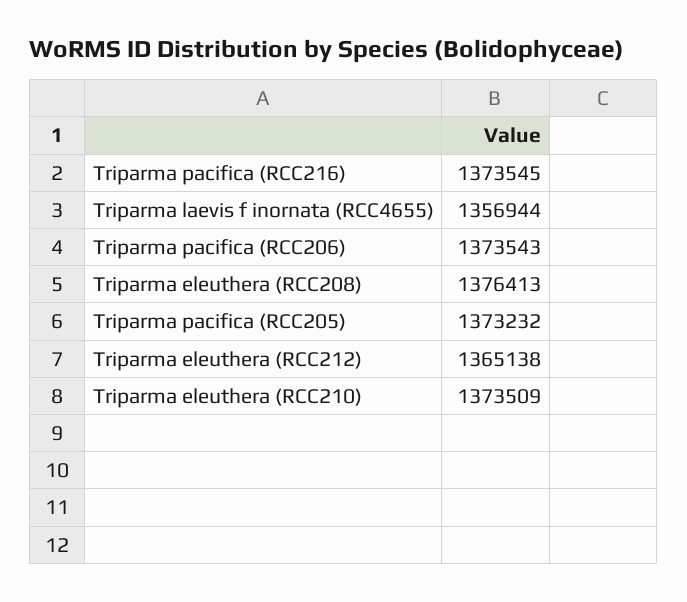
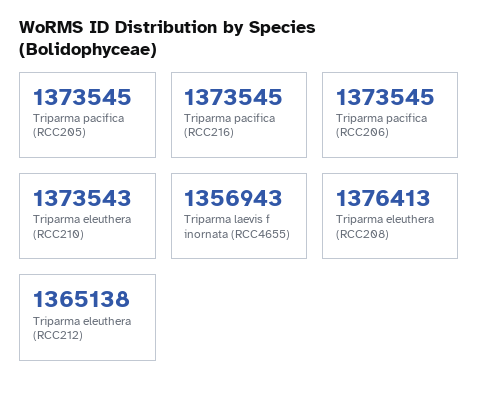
Triparma laevis f inornata (RCC4655): 1356944 -> 1356943
Triparma pacifica (RCC206): 1373543 -> 1373545
Triparma pacifica (RCC205): 1373232 -> 1373545
Triparma eleuthera (RCC210): 1373509 -> 1373543

